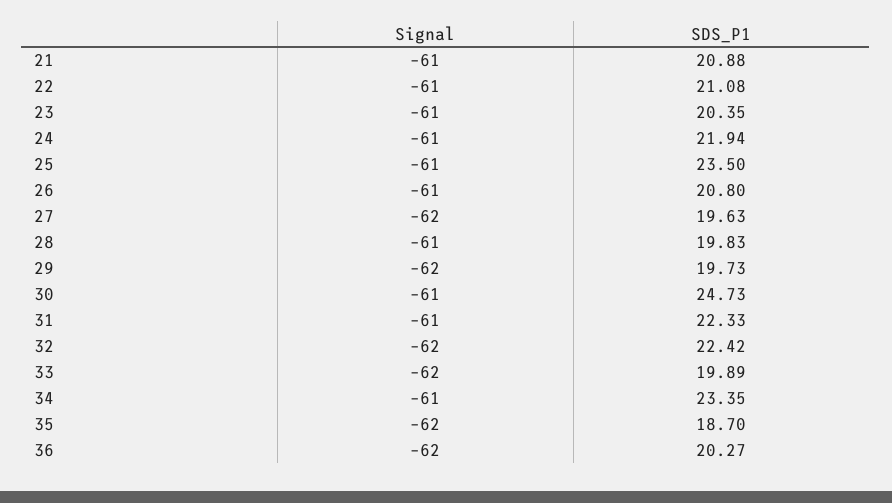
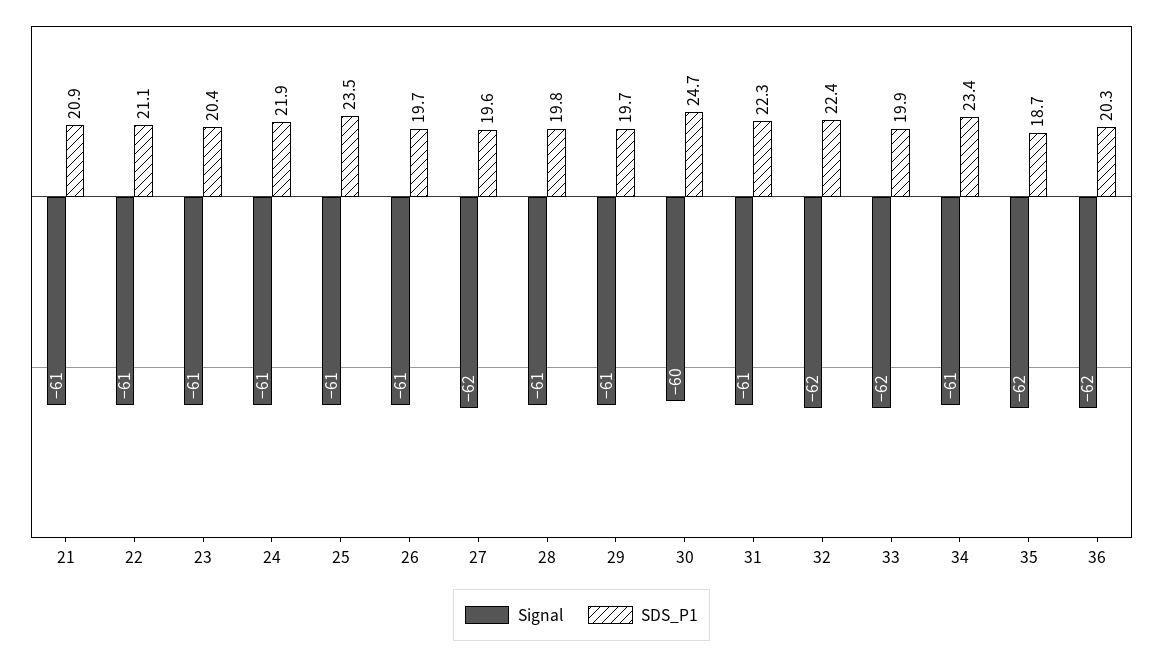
SDS_P1, 26: 20.8 -> 19.7
Signal, 29: -62 -> -61
Signal, 30: -61 -> -60

